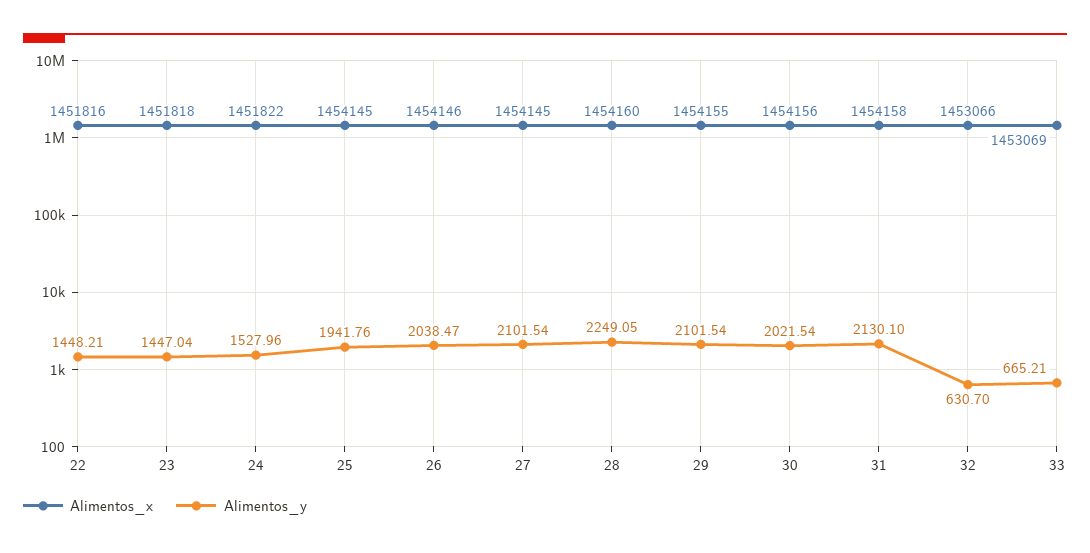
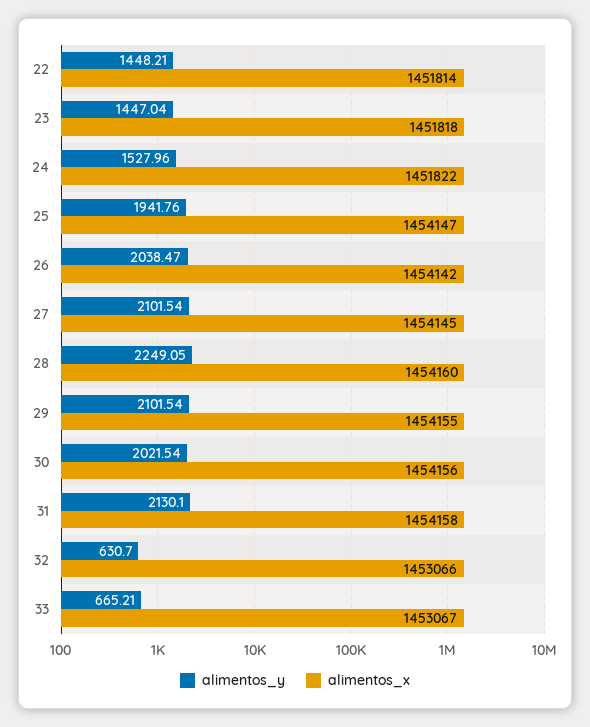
Alimentos_x, 22: 1451816 -> 1451814
Alimentos_x, 25: 1454145 -> 1454147
Alimentos_x, 26: 1454146 -> 1454142
Alimentos_x, 33: 1453069 -> 1453067

